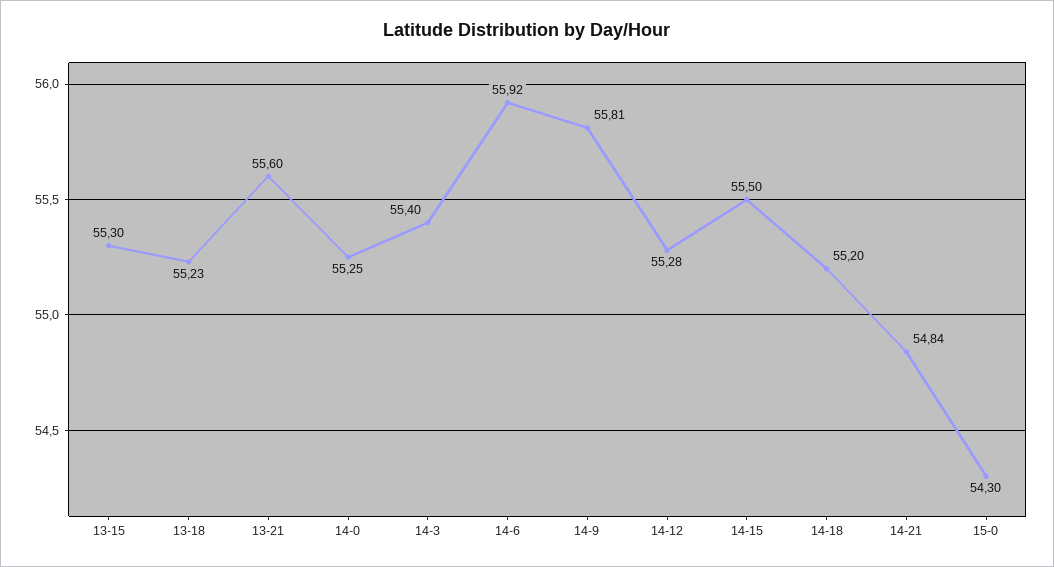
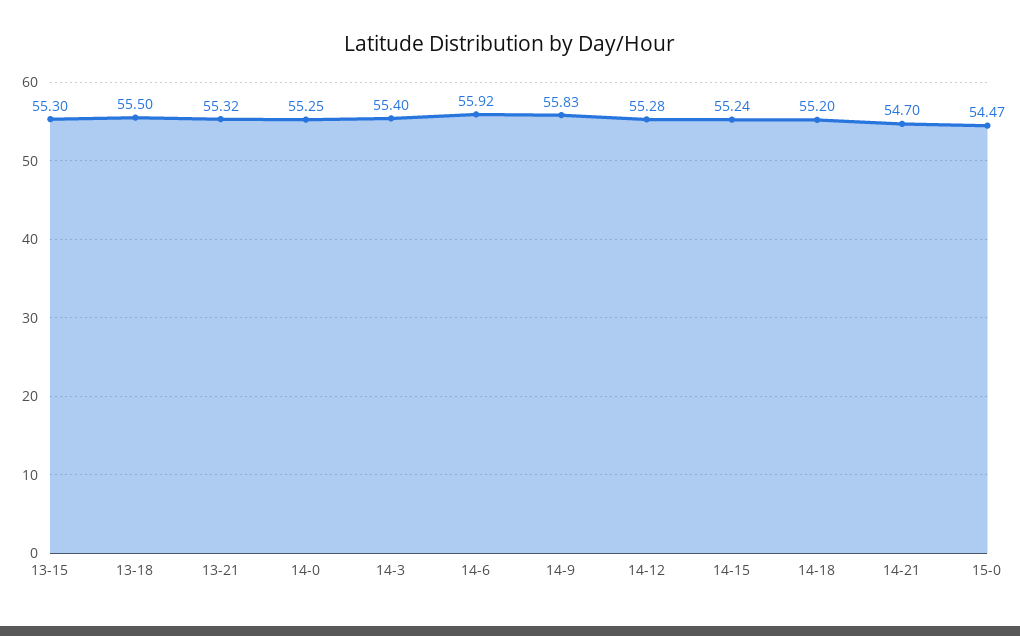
13-18: 55.23 -> 55.5
13-21: 55.6 -> 55.32
14-9: 55.81 -> 55.83
14-15: 55.5 -> 55.24
14-21: 54.84 -> 54.7
15-0: 54.3 -> 54.47

